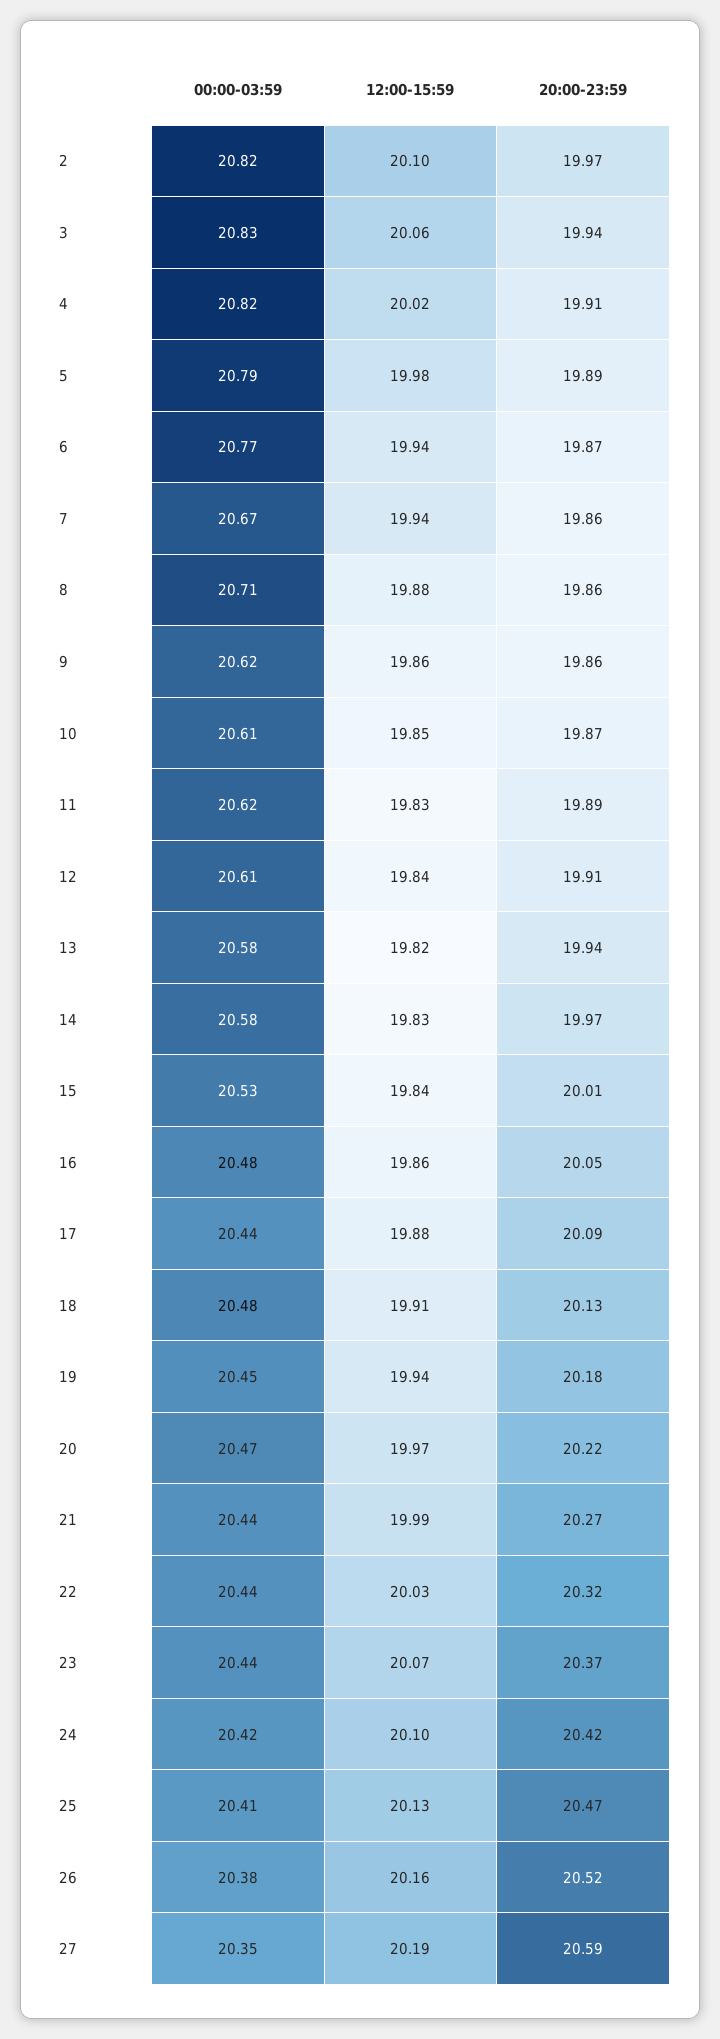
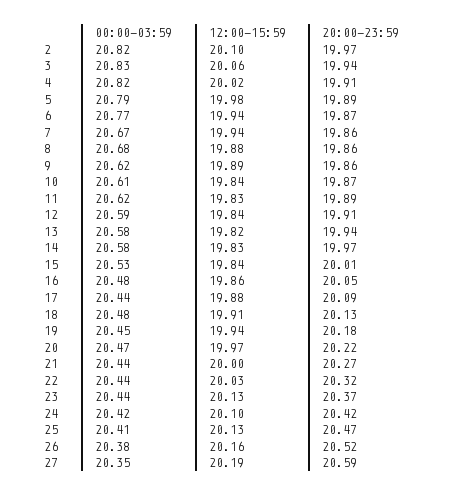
00:00-03:59, 8: 20.71 -> 20.68
12:00-15:59, 9: 19.86 -> 19.89
12:00-15:59, 10: 19.85 -> 19.84
00:00-03:59, 12: 20.61 -> 20.59
12:00-15:59, 21: 19.99 -> 20
12:00-15:59, 23: 20.07 -> 20.13

